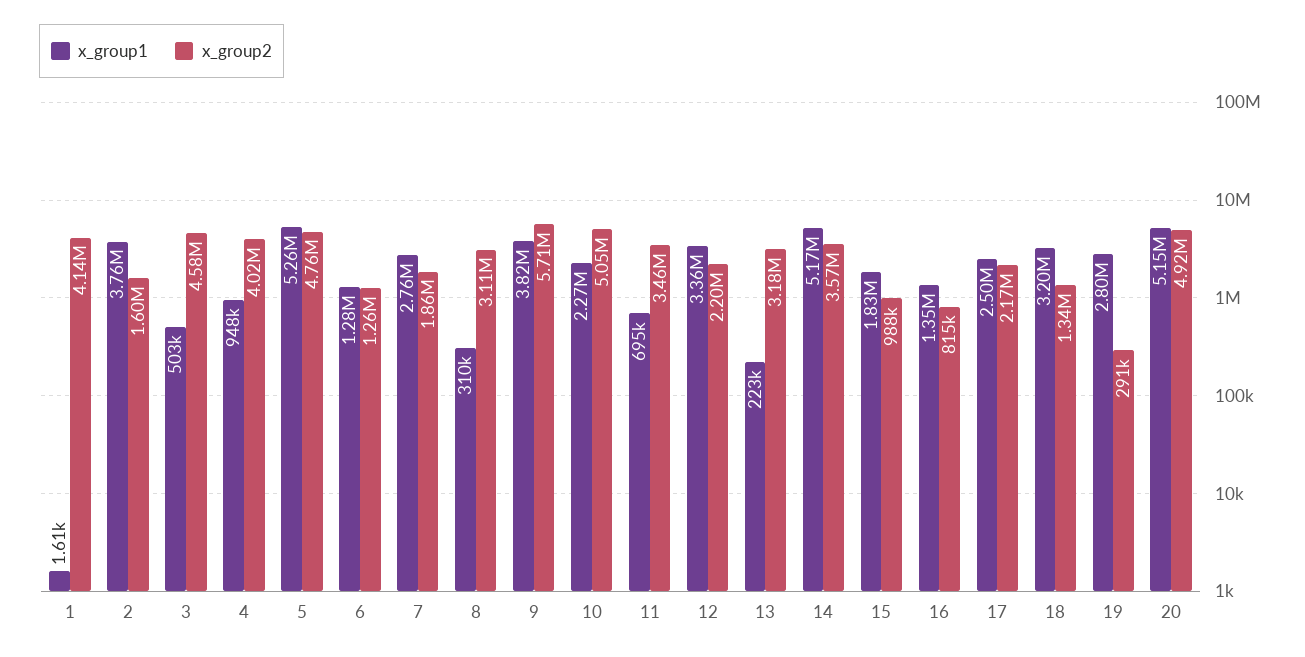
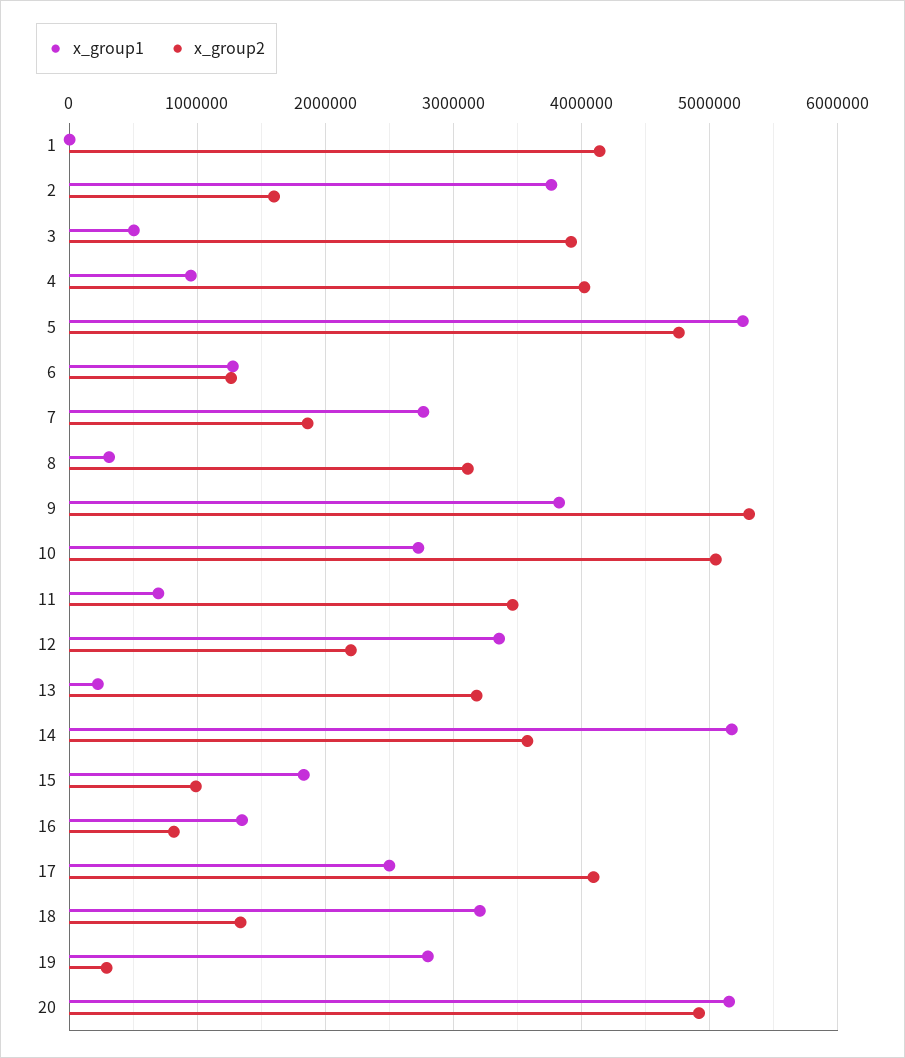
x_group2, 3: 4580000 -> 3900000
x_group2, 9: 5710000 -> 5300000
x_group1, 10: 2270000 -> 2700000
x_group2, 17: 2170000 -> 4100000

